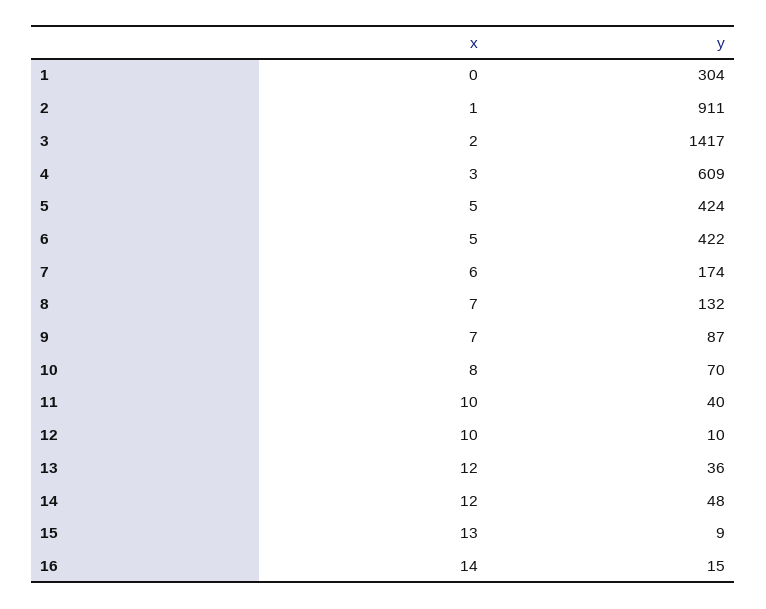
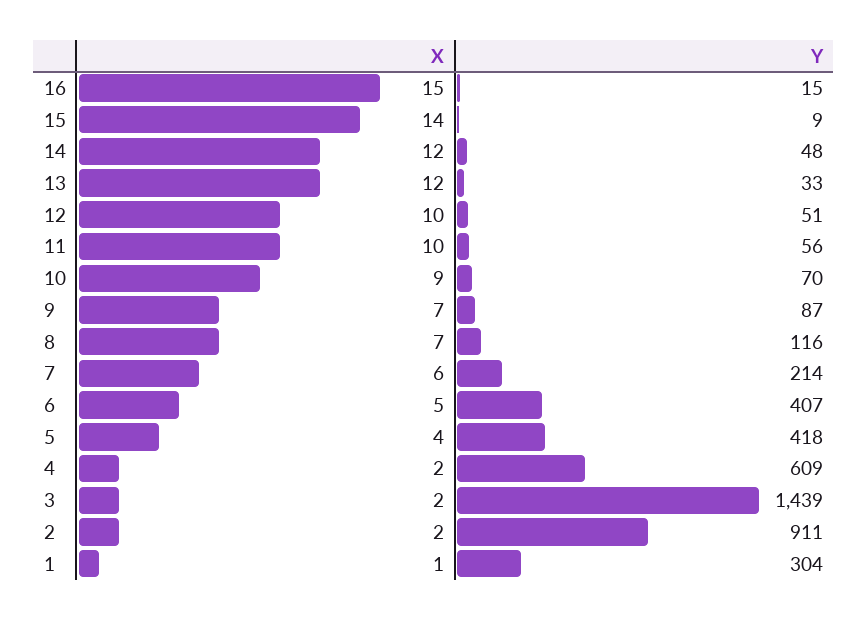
x, 1: 0 -> 1
x, 2: 1 -> 2
y, 3: 1417 -> 1439
x, 4: 3 -> 2
x, 5: 5 -> 4
y, 5: 424 -> 418
y, 6: 422 -> 407
y, 7: 174 -> 214
y, 8: 132 -> 116
x, 10: 8 -> 9
y, 11: 40 -> 56
y, 12: 10 -> 51
y, 13: 36 -> 33
x, 15: 13 -> 14
x, 16: 14 -> 15

